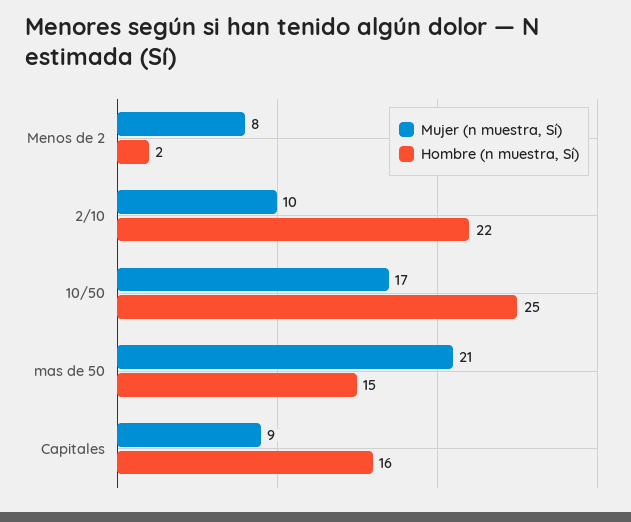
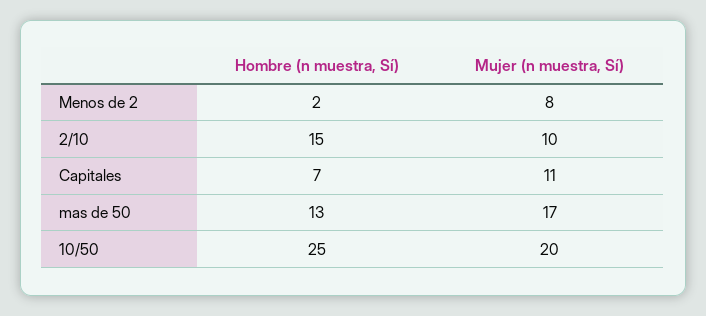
Hombre (n muestra, Sí), 2/10: 22 -> 15
Mujer (n muestra, Sí), 10/50: 17 -> 20
Mujer (n muestra, Sí), mas de 50: 21 -> 17
Hombre (n muestra, Sí), mas de 50: 15 -> 13
Mujer (n muestra, Sí), Capitales: 9 -> 11
Hombre (n muestra, Sí), Capitales: 16 -> 7

